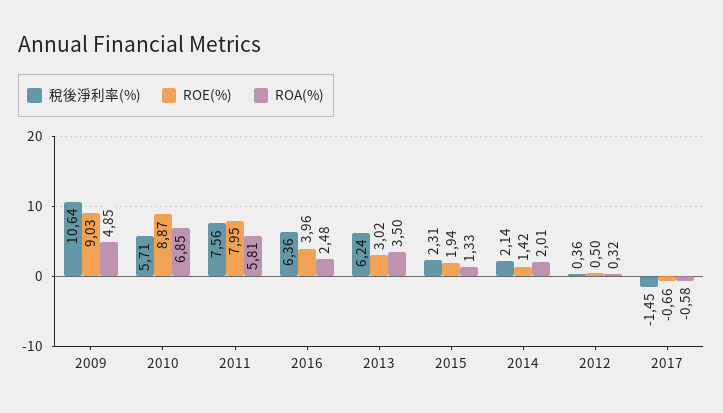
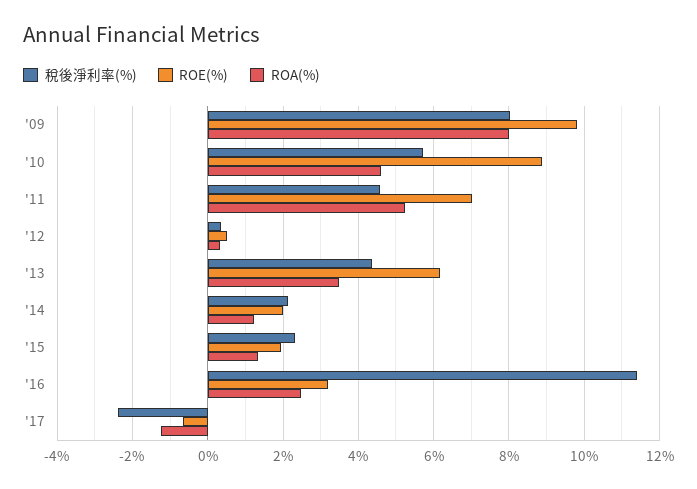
稅後淨利率(%), 2009: 10.64 -> 8
ROE(%), 2009: 9.03 -> 9.8
ROA(%), 2009: 4.85 -> 8
ROA(%), 2010: 6.85 -> 4.6
稅後淨利率(%), 2011: 7.56 -> 4.6
ROE(%), 2011: 7.95 -> 7
ROA(%), 2011: 5.81 -> 5.2
稅後淨利率(%), 2016: 6.36 -> 11.4
ROE(%), 2016: 3.96 -> 3.2
稅後淨利率(%), 2013: 6.24 -> 4.4
ROE(%), 2013: 3.02 -> 6.2
ROE(%), 2014: 1.42 -> 2
ROA(%), 2014: 2.01 -> 1.2
稅後淨利率(%), 2017: -1.45 -> -2.4
ROA(%), 2017: -0.58 -> -1.2

